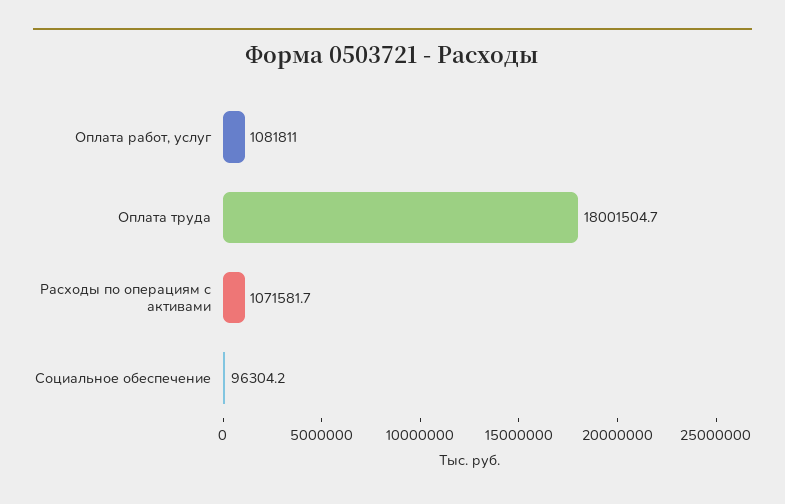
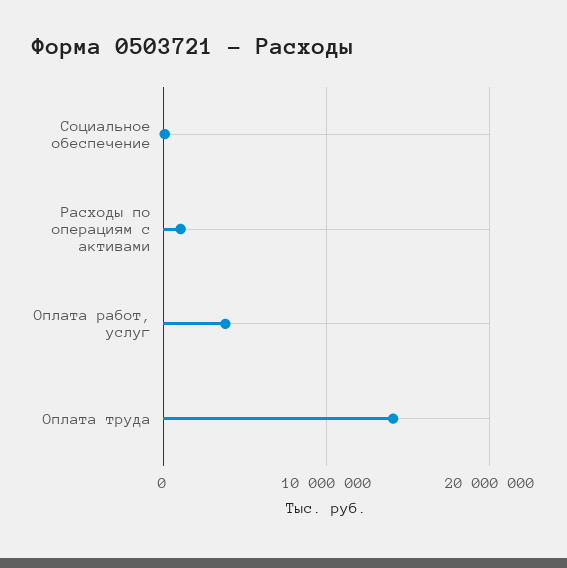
Оплата работ, услуг: 1081811 -> 4000000
Оплата труда: 18001504.7 -> 14000000

